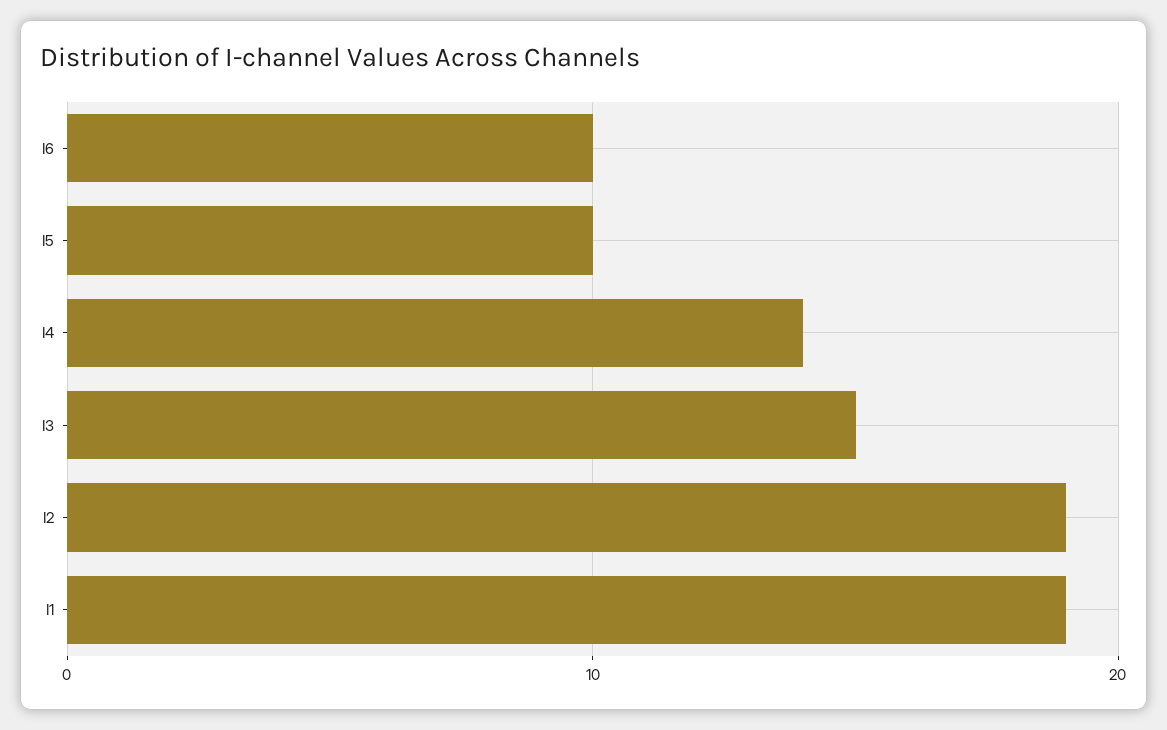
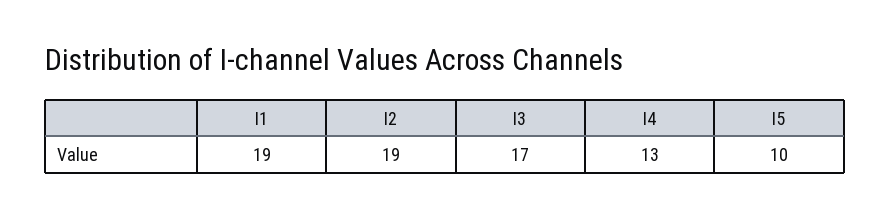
I6: 10 -> none
I4: 14 -> 13
I3: 15 -> 17

